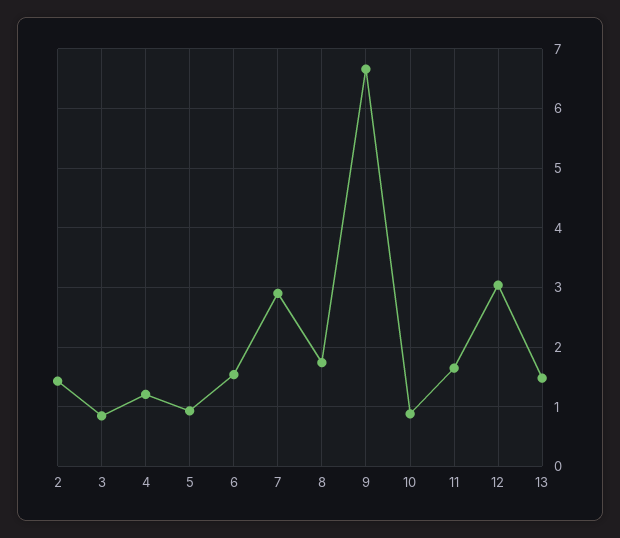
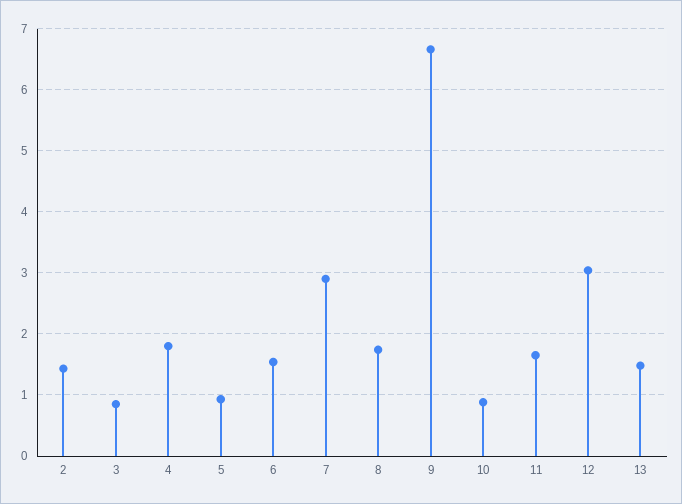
4: 1.2 -> 1.8

